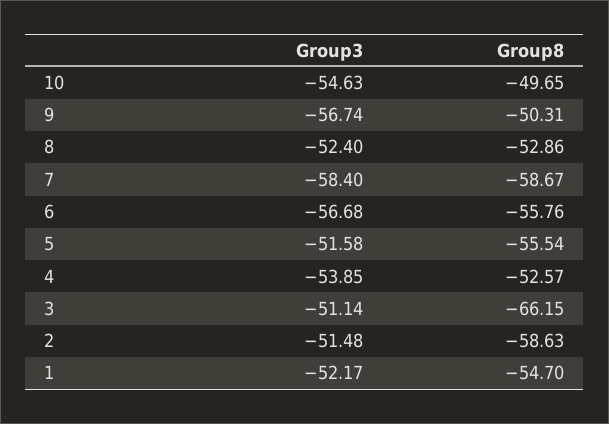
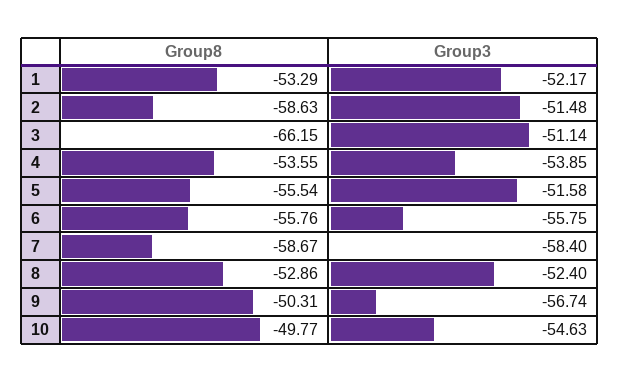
Group8, 10: -49.65 -> -49.77
Group3, 6: -56.68 -> -55.75
Group8, 4: -52.57 -> -53.55
Group8, 1: -54.7 -> -53.29

